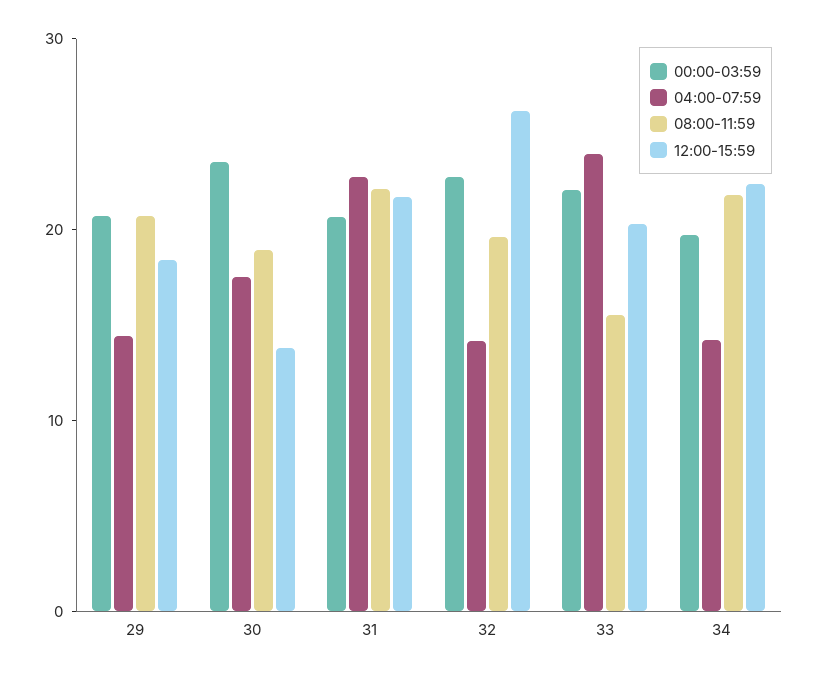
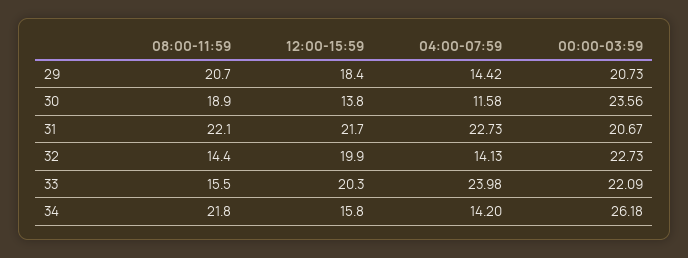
04:00-07:59, 30: 18 -> 11.58
08:00-11:59, 32: 20 -> 14.4
12:00-15:59, 32: 26 -> 19.9
00:00-03:59, 34: 20 -> 26.18
12:00-15:59, 34: 22 -> 15.8

